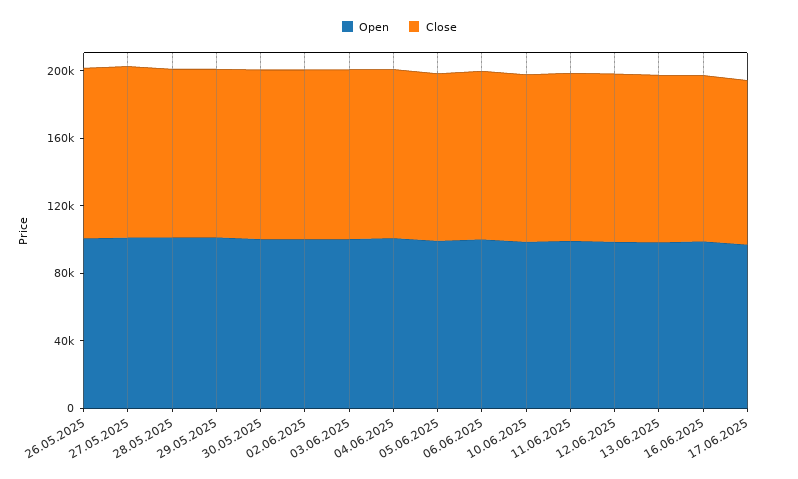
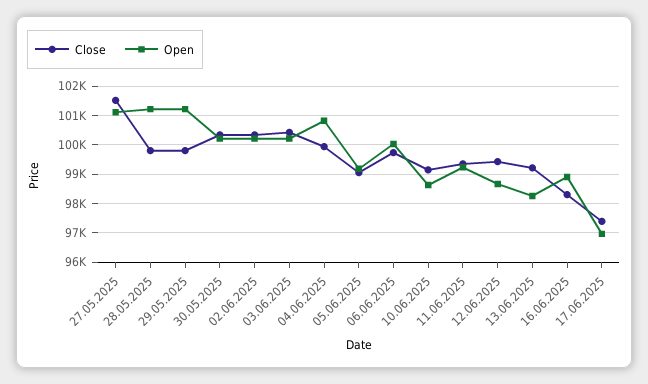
Open, 26.05.2025: 100000 -> none
Close, 26.05.2025: 100000 -> none

